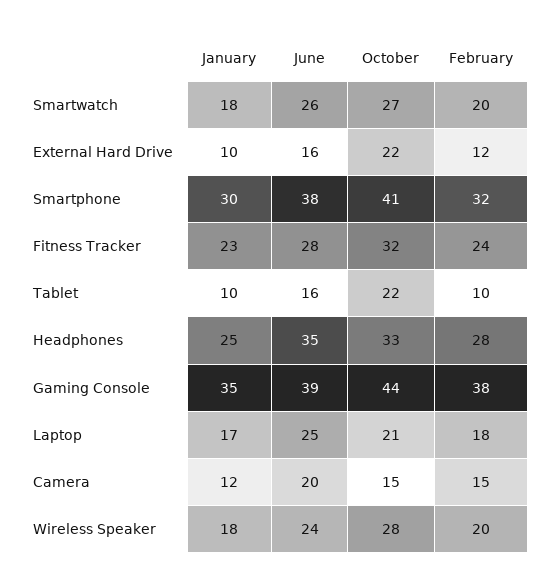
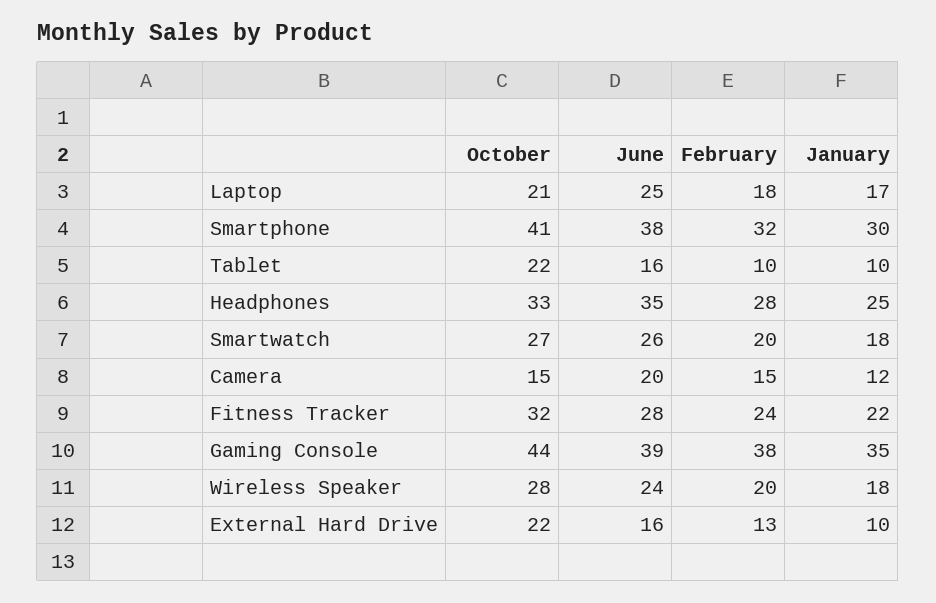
February, External Hard Drive: 12 -> 13
January, Fitness Tracker: 23 -> 22

